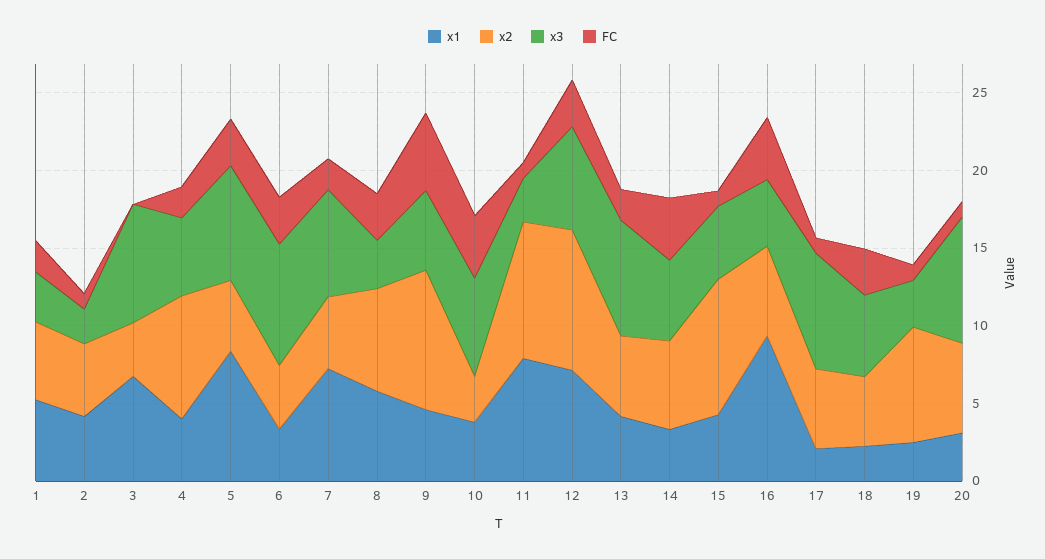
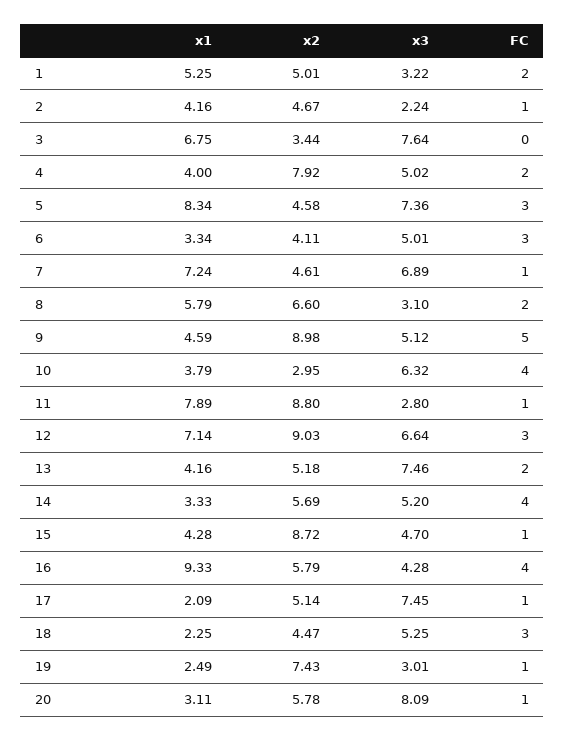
x3, 6: 8 -> 5.01
FC, 7: 2 -> 1
FC, 8: 3 -> 2

